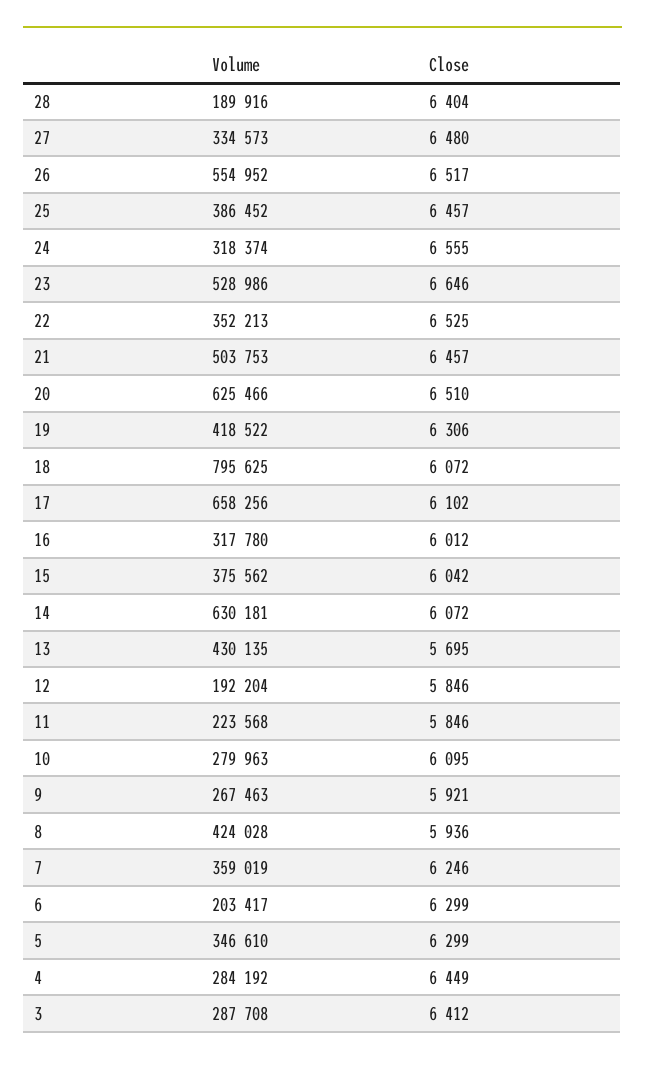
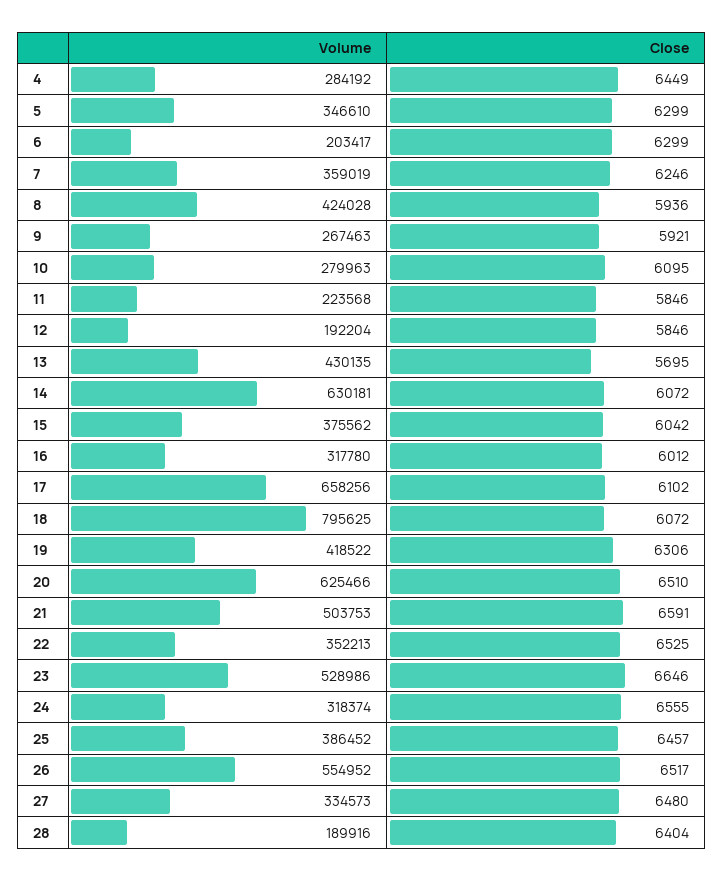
Close, 21: 6457 -> 6591
Volume, 3: 287708 -> none
Close, 3: 6412 -> none

